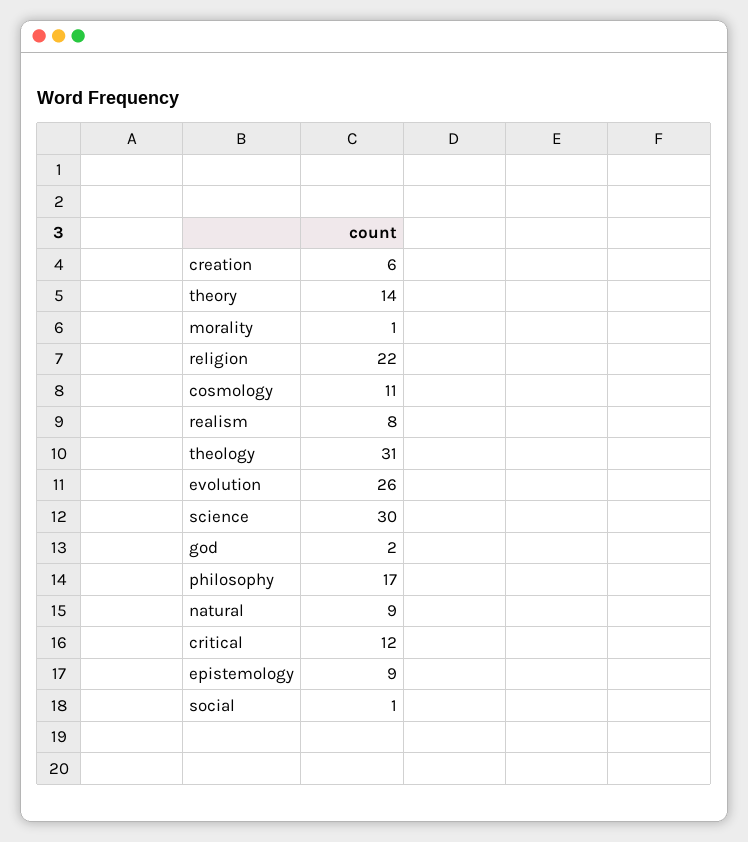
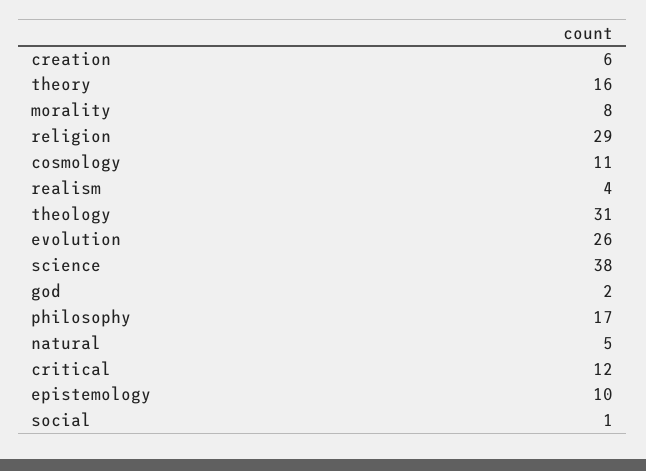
theory: 14 -> 16
morality: 1 -> 8
religion: 22 -> 29
realism: 8 -> 4
science: 30 -> 38
natural: 9 -> 5
epistemology: 9 -> 10

